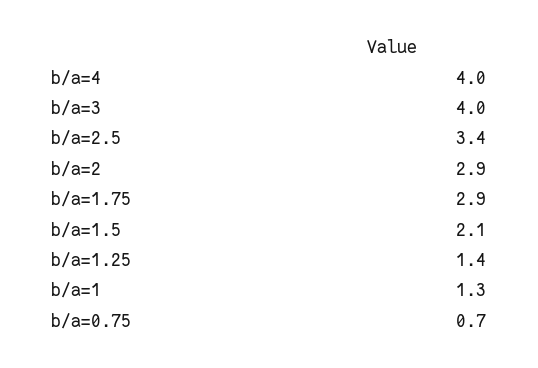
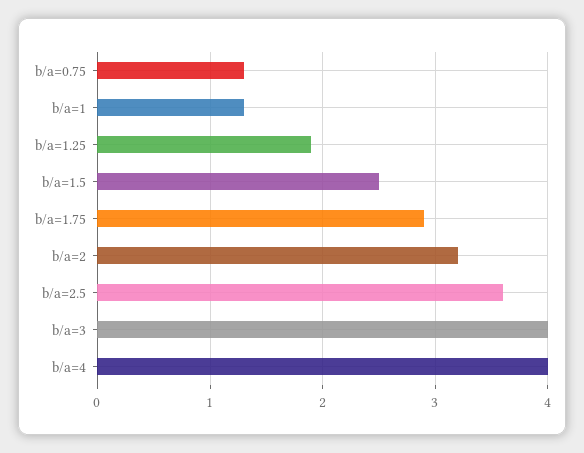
b/a=2.5: 3.4 -> 3.6
b/a=2: 2.9 -> 3.2
b/a=1.5: 2.1 -> 2.5
b/a=1.25: 1.4 -> 1.9
b/a=0.75: 0.7 -> 1.3

